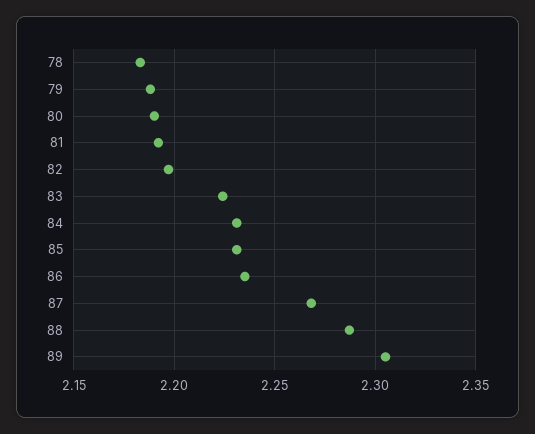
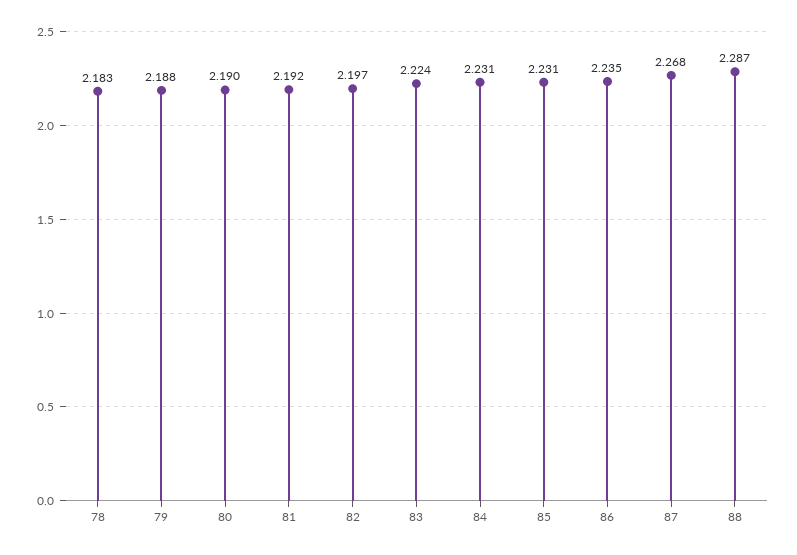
89: 2.305 -> none

